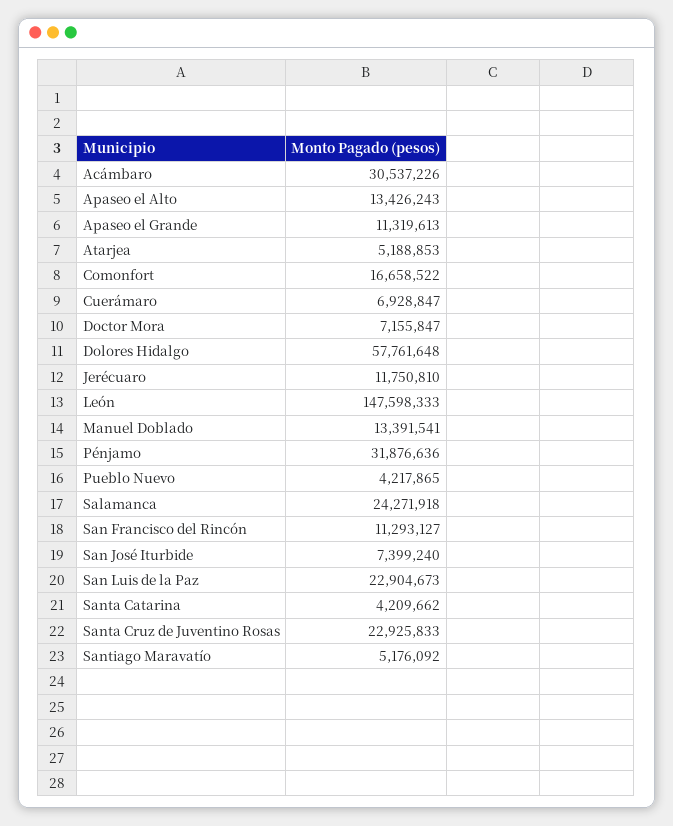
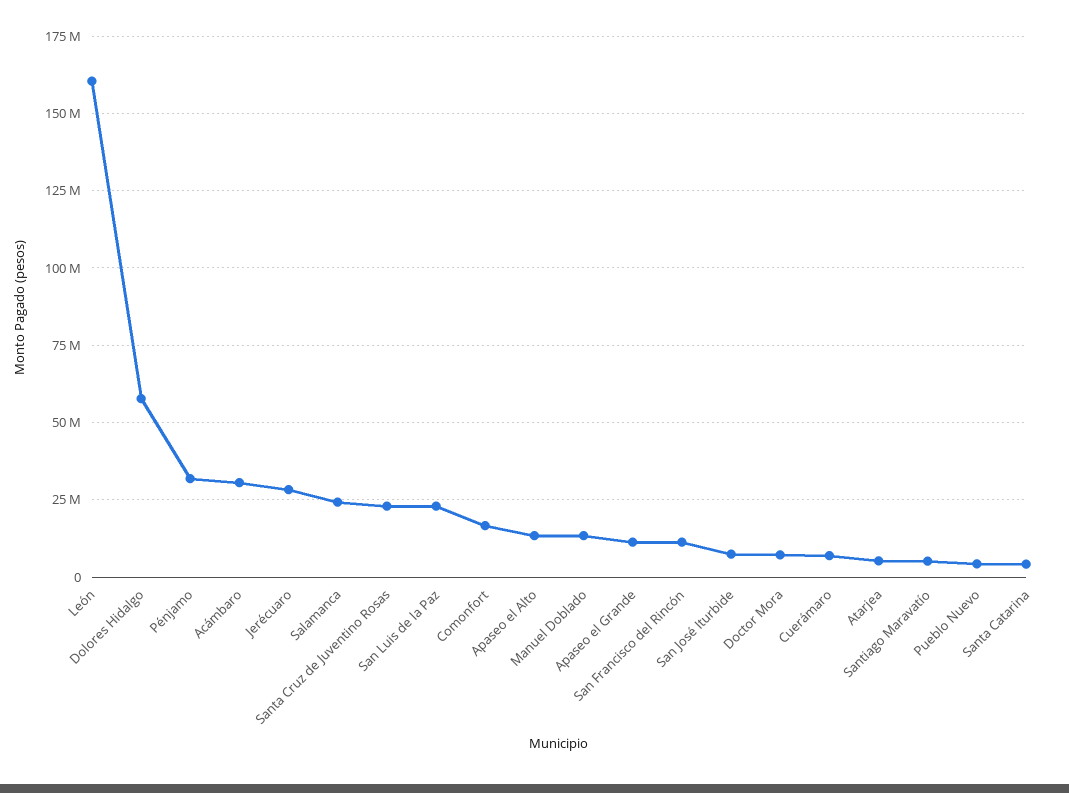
Jerécuaro: 11750810 -> 27500000
León: 147598333 -> 160000000

